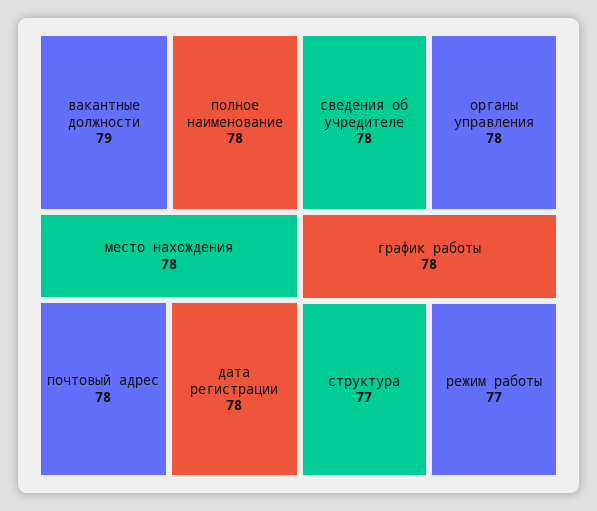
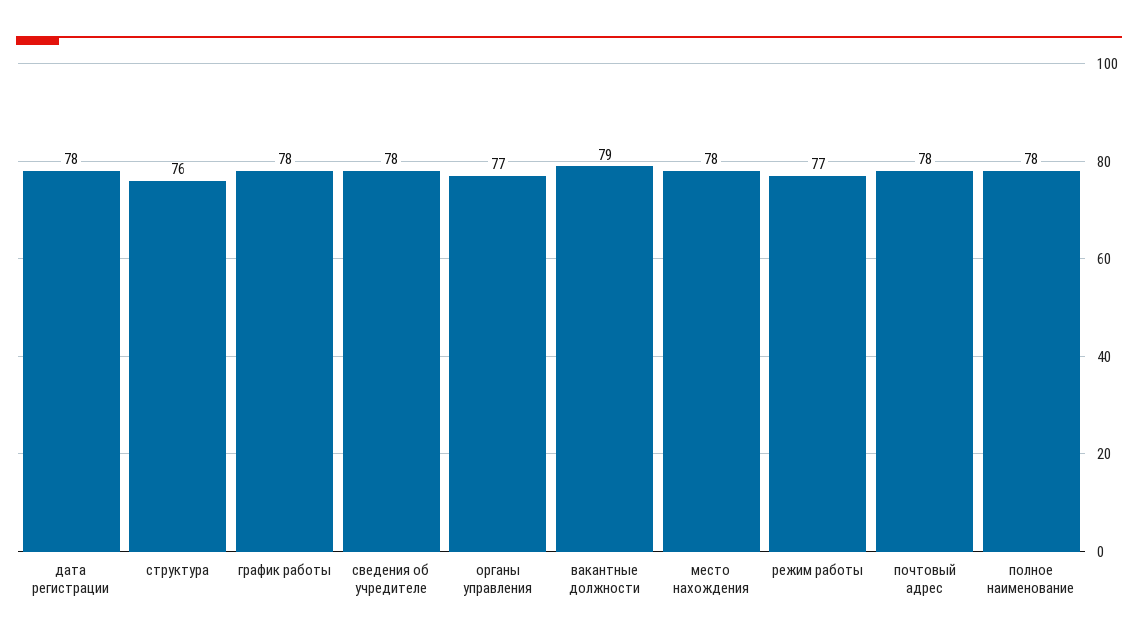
органы управления: 78 -> 77
структура: 77 -> 76

